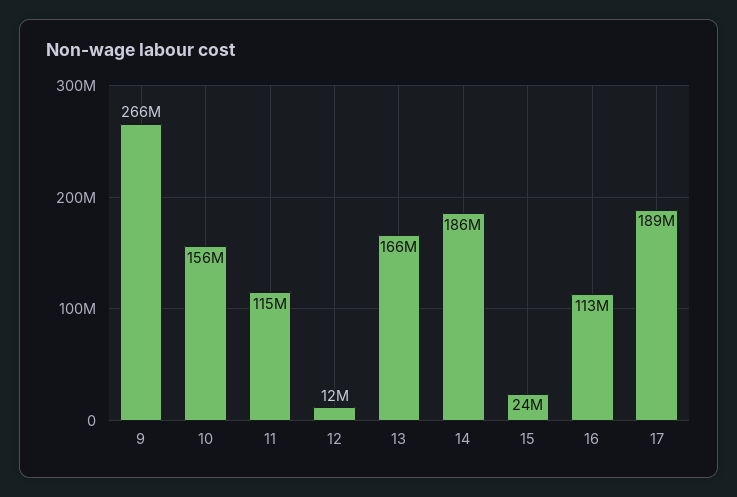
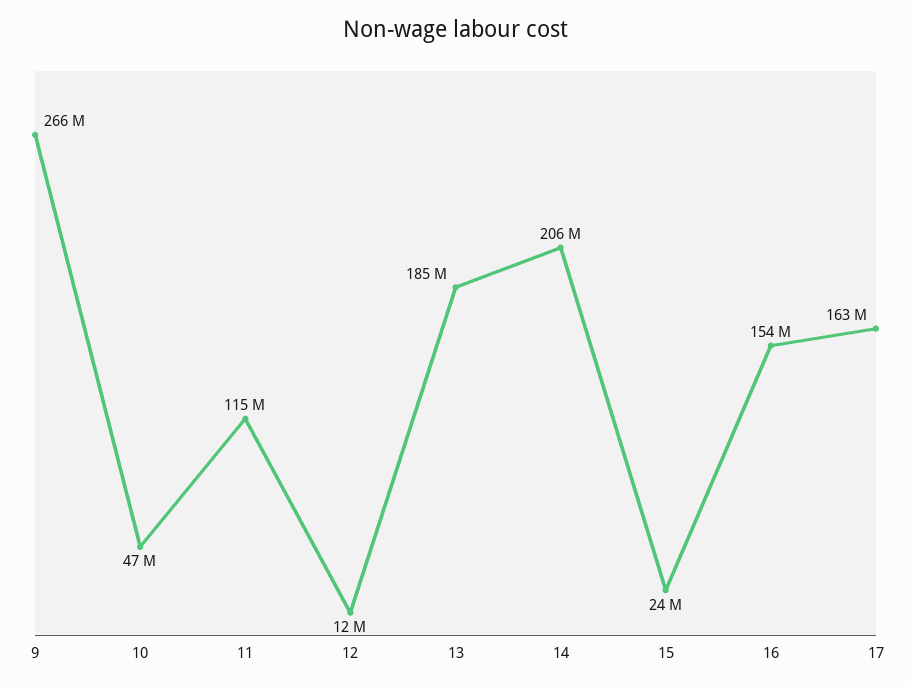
10: 156000000 -> 47000000
13: 166000000 -> 185000000
14: 186000000 -> 206000000
16: 113000000 -> 154000000
17: 189000000 -> 163000000

